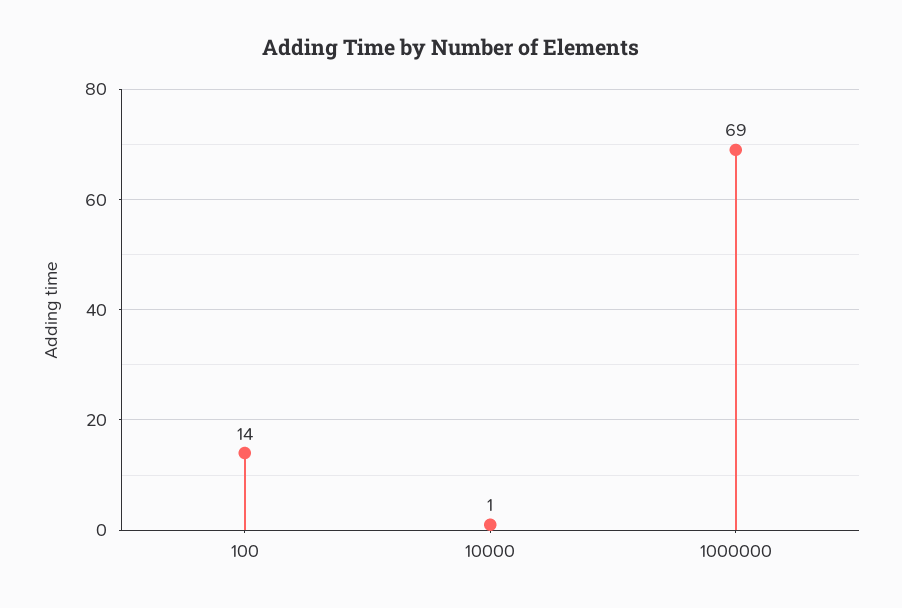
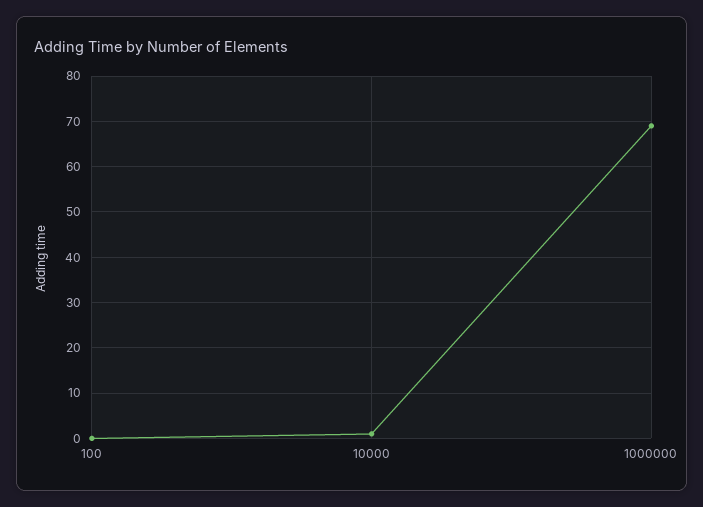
100: 14 -> 0

